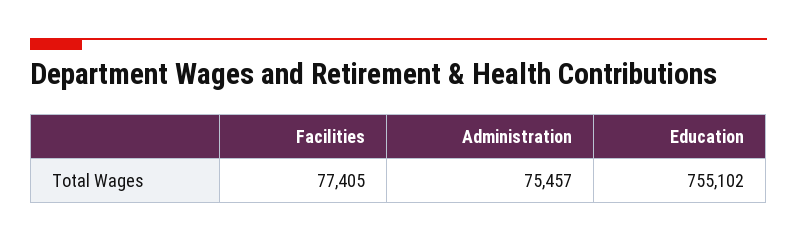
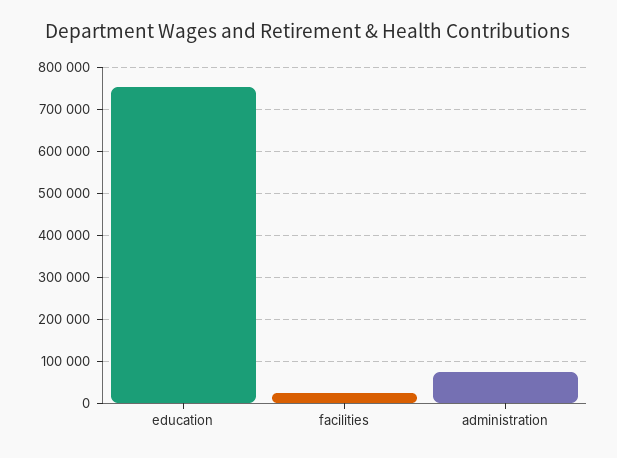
Facilities: 77405 -> 20000

